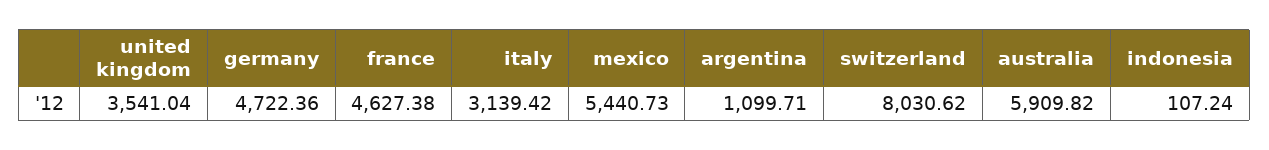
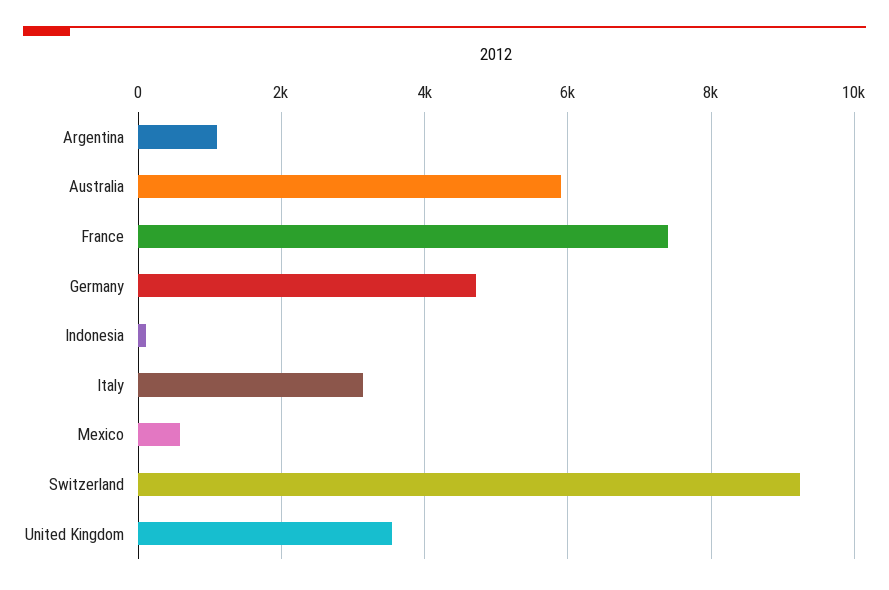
france: 4627.38 -> 7400
mexico: 5440.73 -> 600
switzerland: 8030.62 -> 9200

